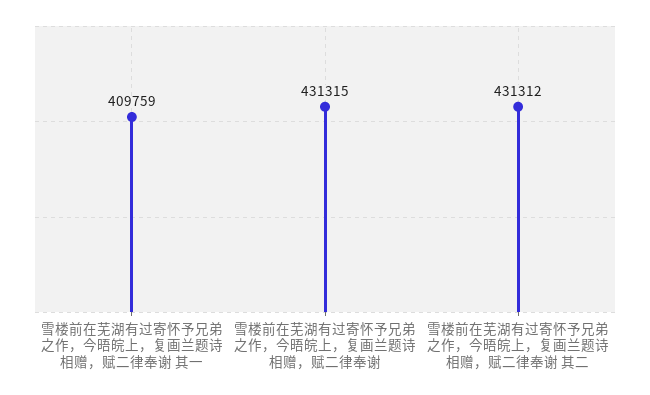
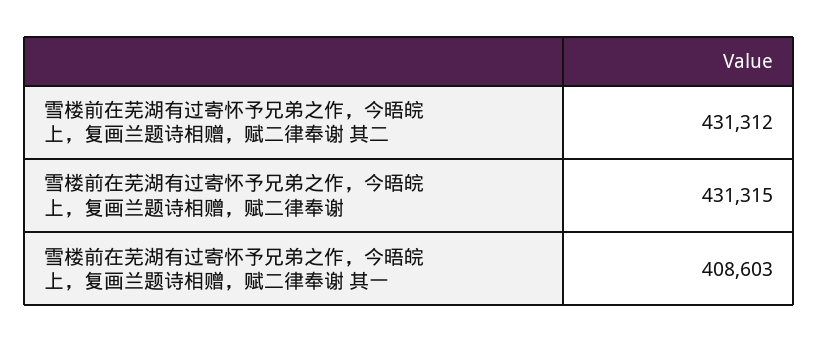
雪楼前在芜湖有过寄怀予兄弟之作，今晤皖上，复画兰题诗相赠，赋二律奉谢 其一: 409759 -> 408603

